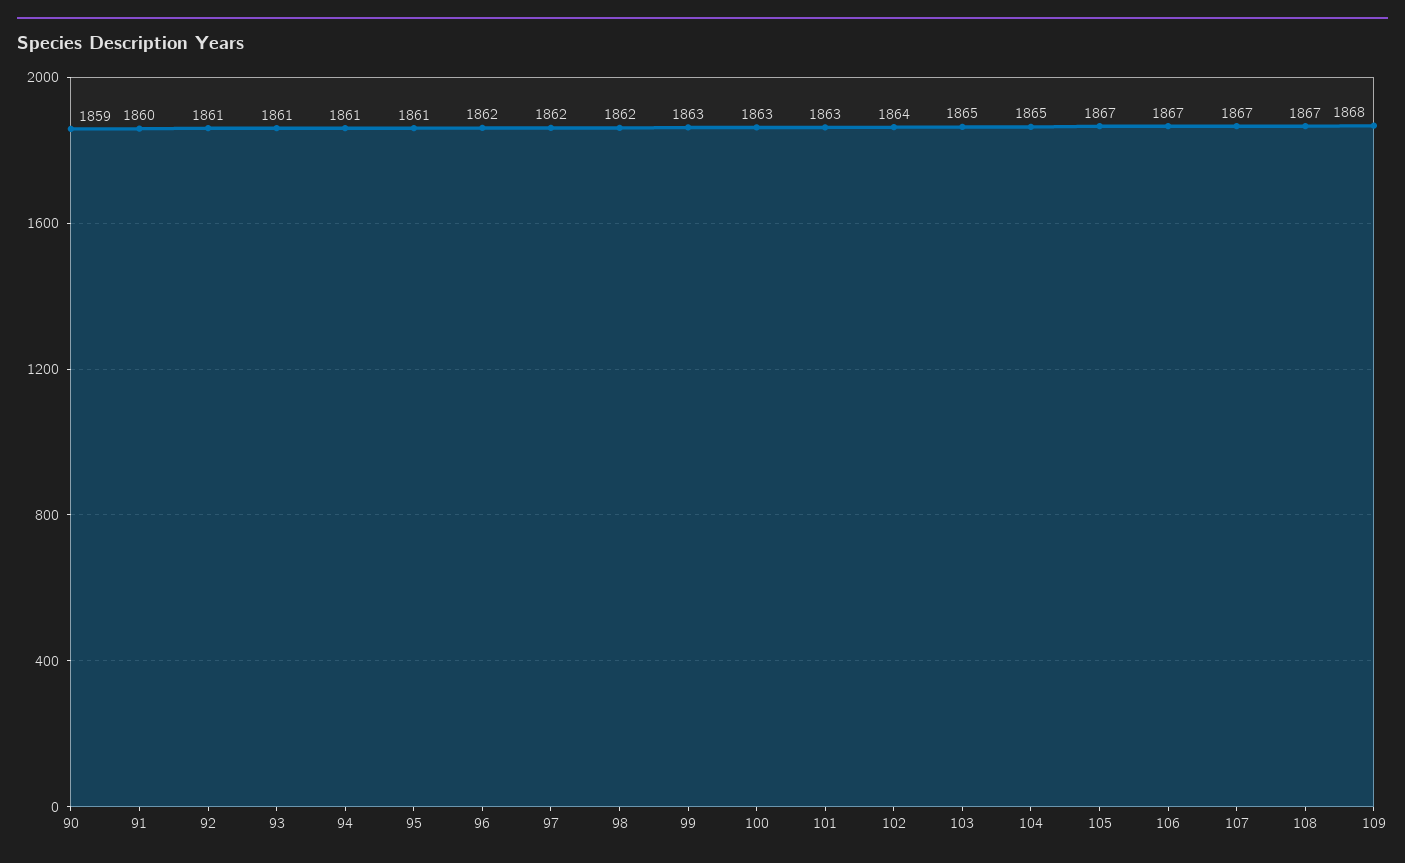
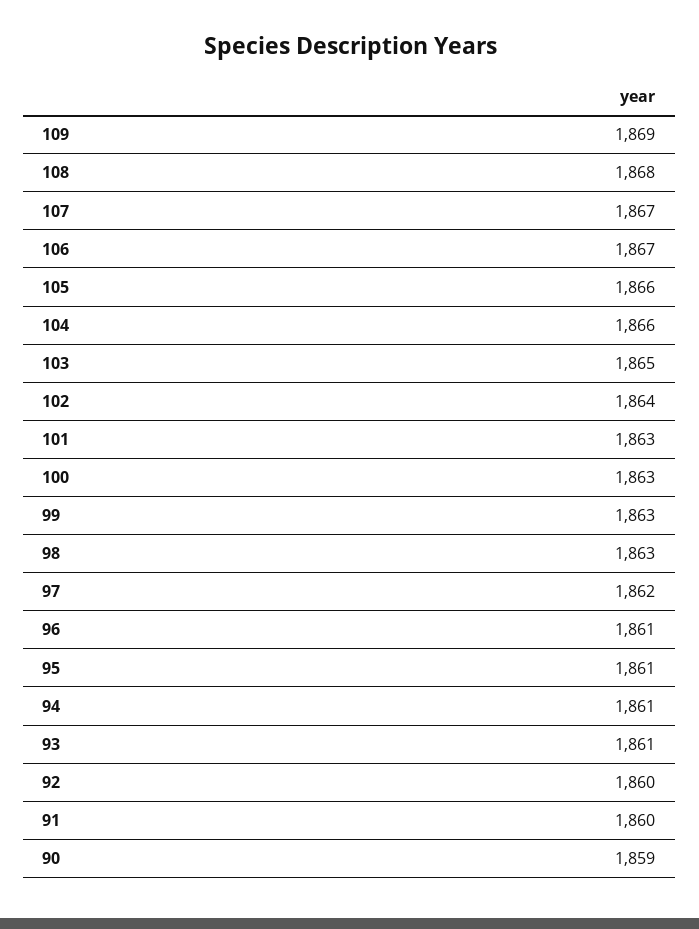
92: 1861 -> 1860
96: 1862 -> 1861
98: 1862 -> 1863
104: 1865 -> 1866
105: 1867 -> 1866
108: 1867 -> 1868
109: 1868 -> 1869

